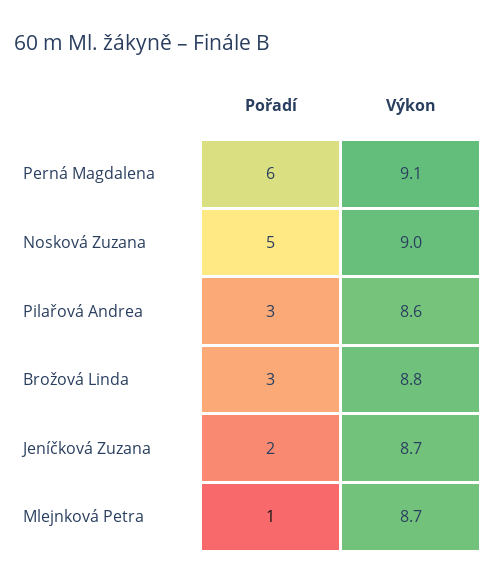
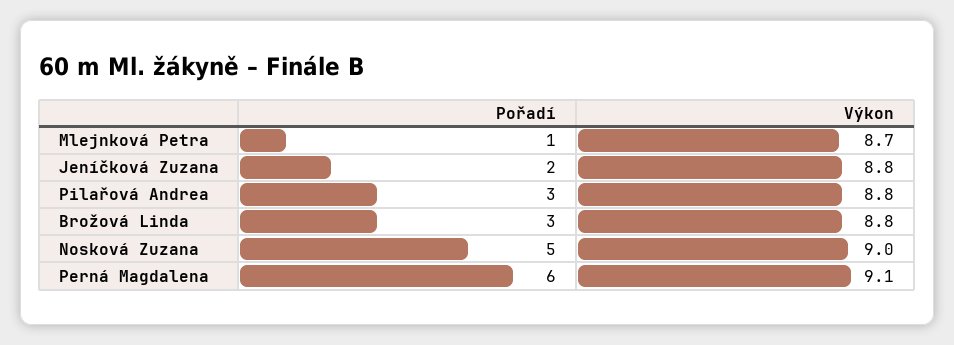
Výkon, Pilařová Andrea: 8.6 -> 8.8
Výkon, Jeníčková Zuzana: 8.7 -> 8.8

